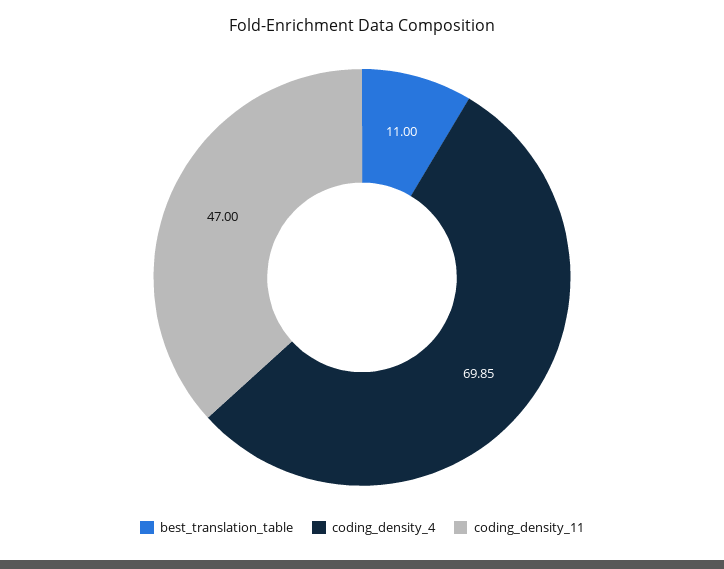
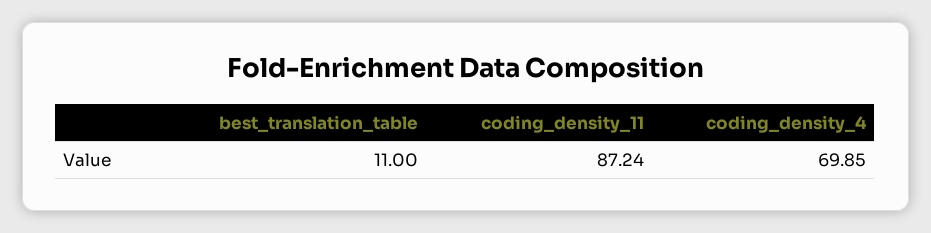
coding_density_11: 47 -> 87.24

